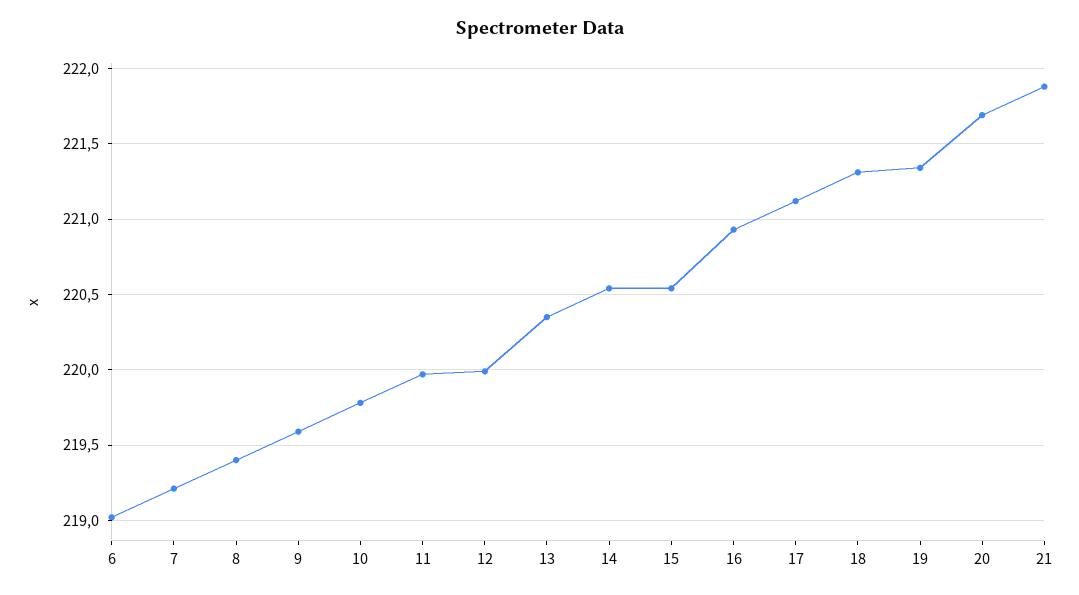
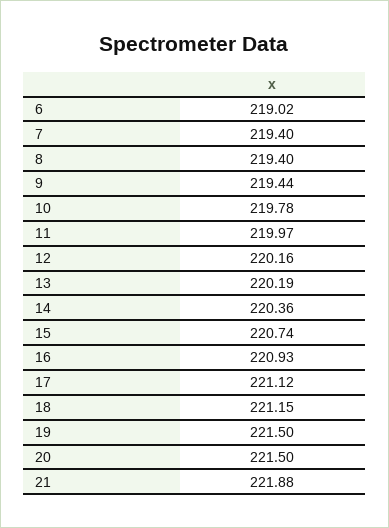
7: 219.2 -> 219.4
9: 219.6 -> 219.44
12: 220 -> 220.16
13: 220.35 -> 220.19
14: 220.55 -> 220.36
15: 220.55 -> 220.74
18: 221.3 -> 221.15
19: 221.35 -> 221.5
20: 221.7 -> 221.5

